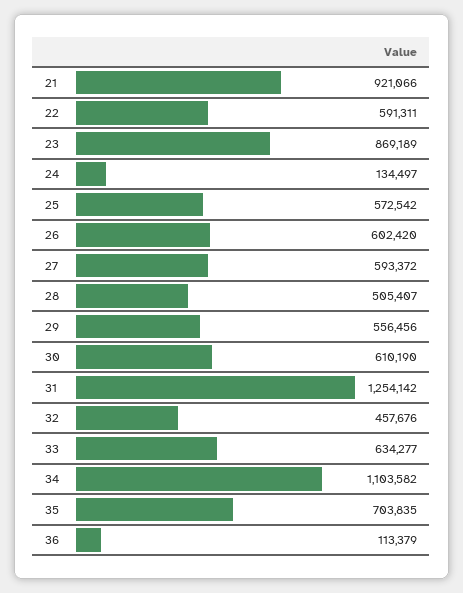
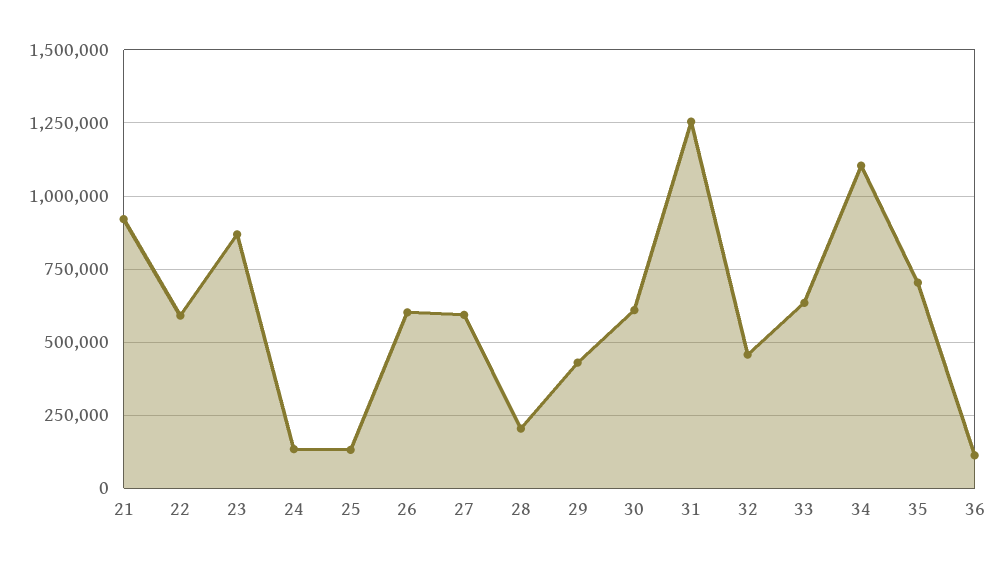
25: 572542 -> 125000
28: 505407 -> 200000
29: 556456 -> 425000

